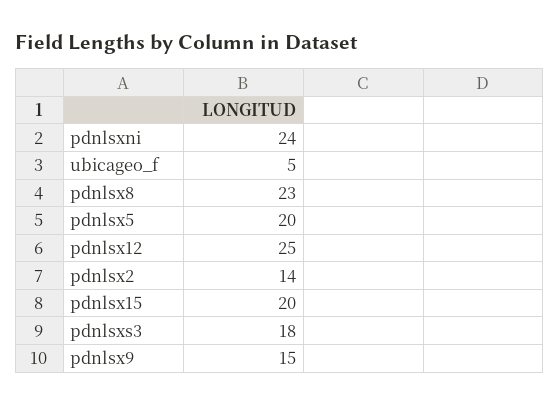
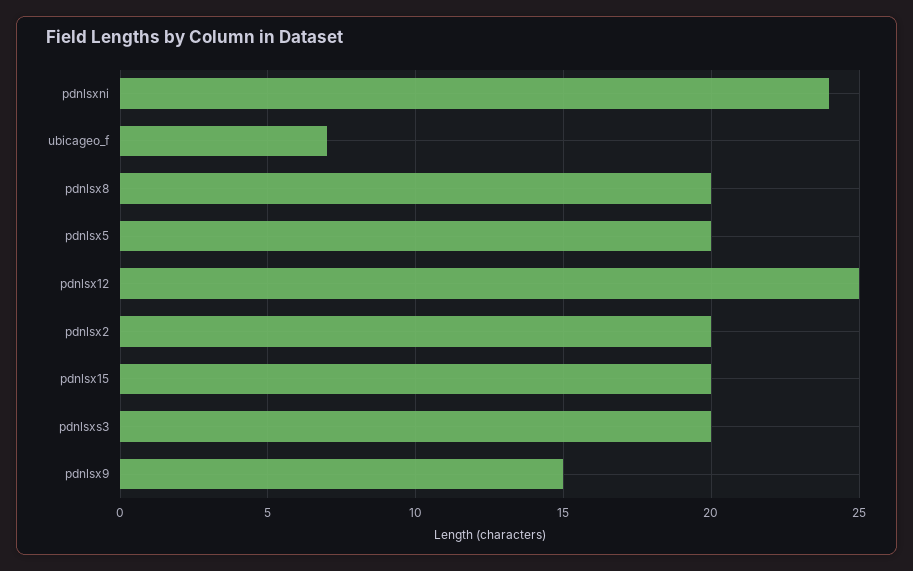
ubicageo_f: 5 -> 7
pdnlsx8: 23 -> 20
pdnlsx2: 14 -> 20
pdnlsxs3: 18 -> 20

